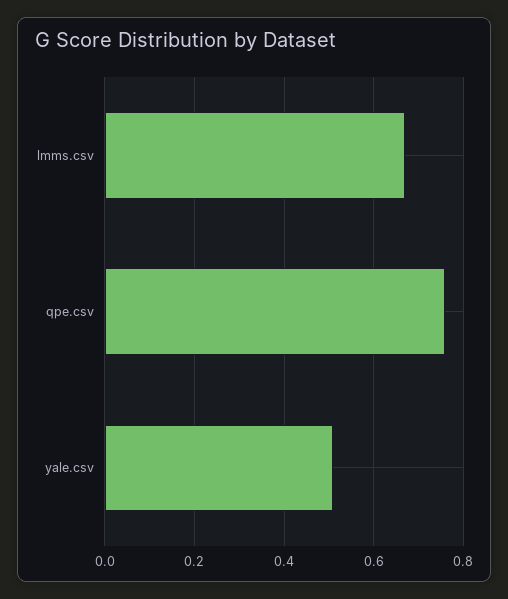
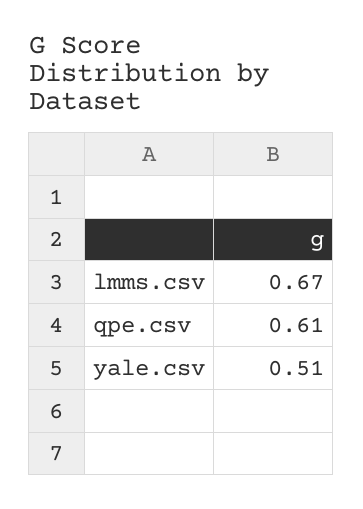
qpe.csv: 0.75 -> 0.61

